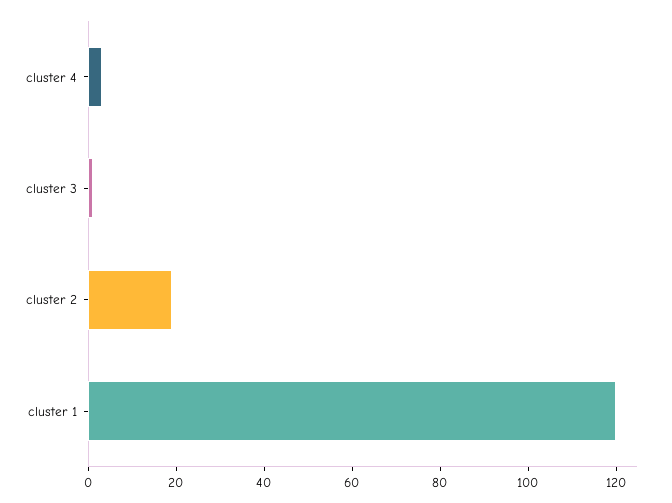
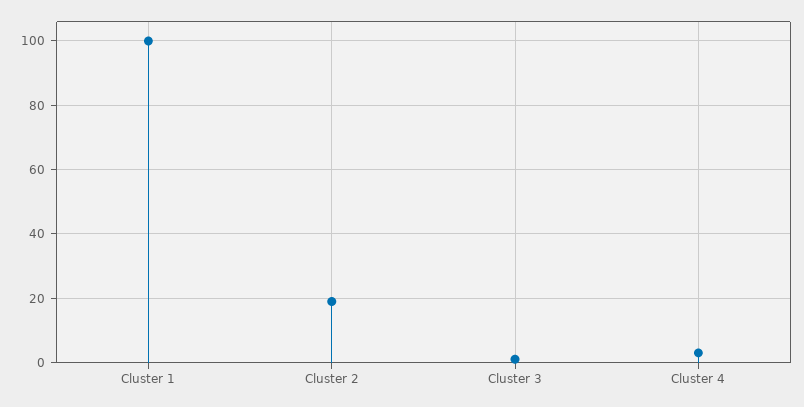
cluster 1: 120 -> 100

